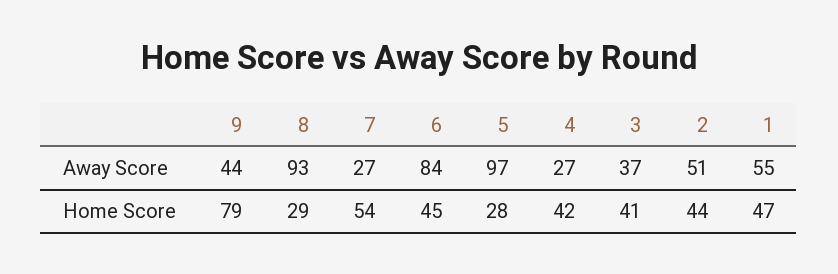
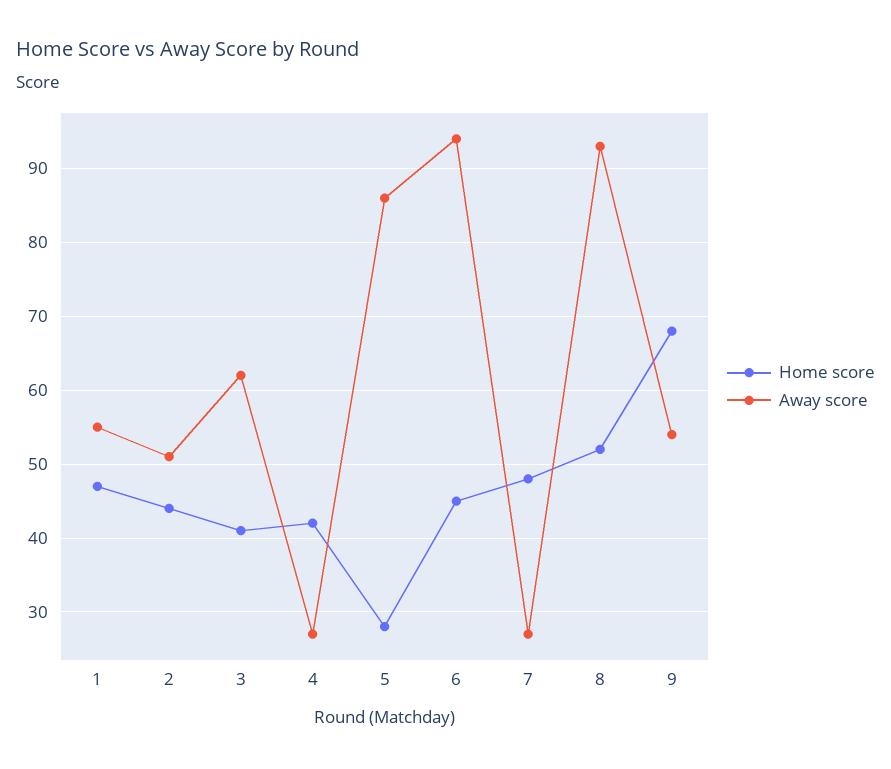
Away Score, 9: 44 -> 54
Away Score, 6: 84 -> 94
Away Score, 5: 97 -> 86
Away Score, 3: 37 -> 62
Home Score, 9: 79 -> 68
Home Score, 8: 29 -> 52
Home Score, 7: 54 -> 48

